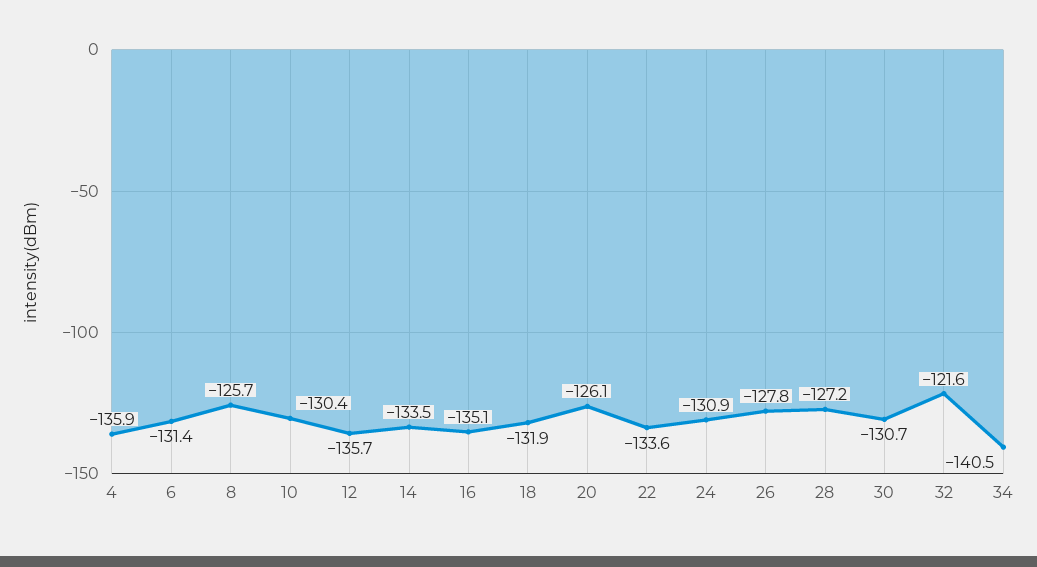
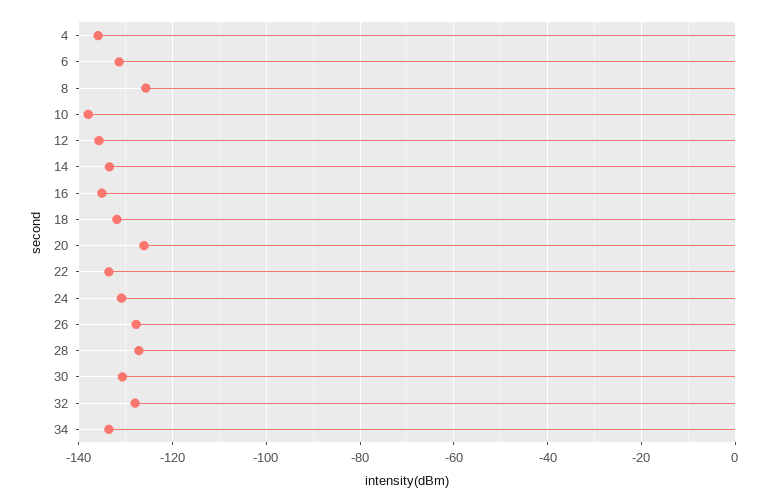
10: -130.4 -> -138
32: -121.6 -> -128
34: -140.5 -> -134

